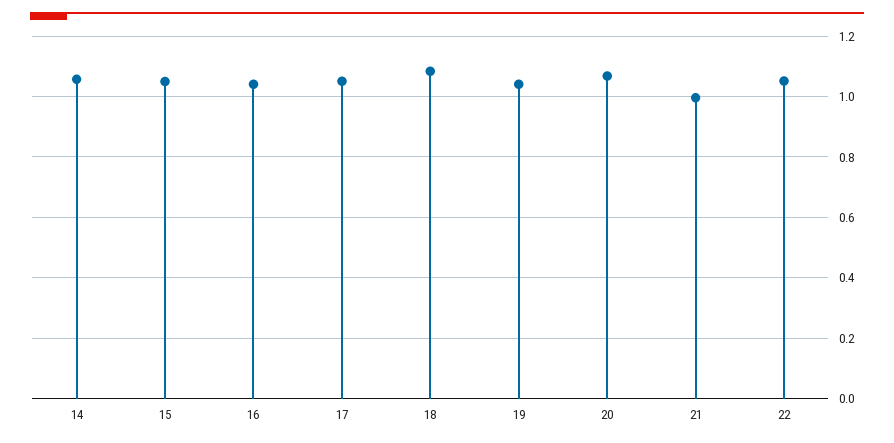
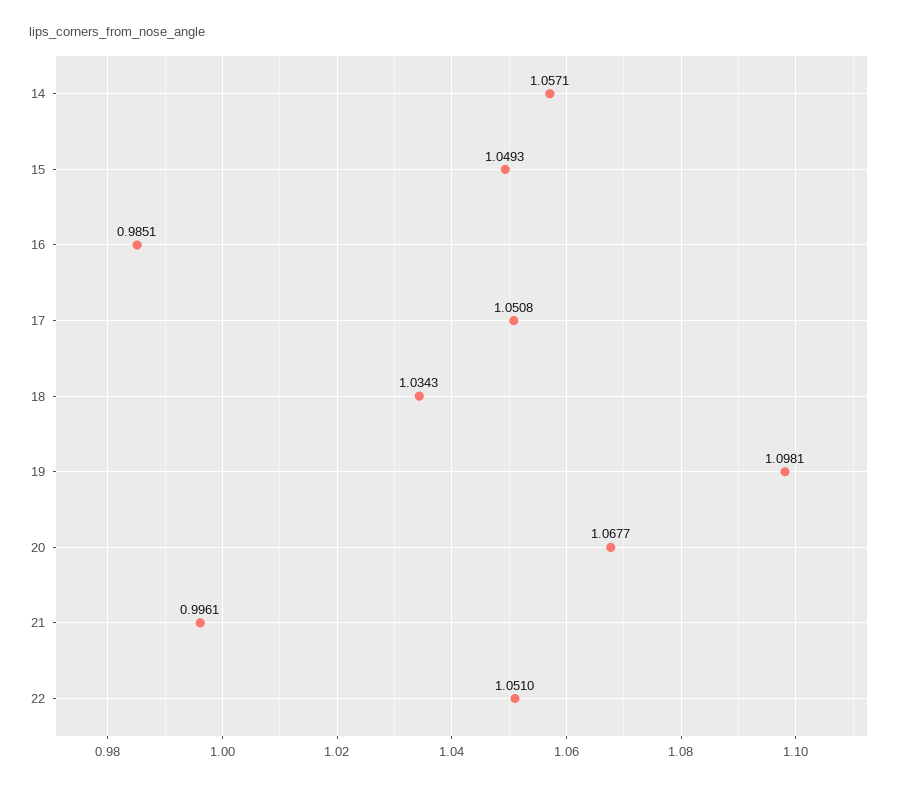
16: 1.04 -> 0.9851
18: 1.08 -> 1.0343
19: 1.04 -> 1.0981

